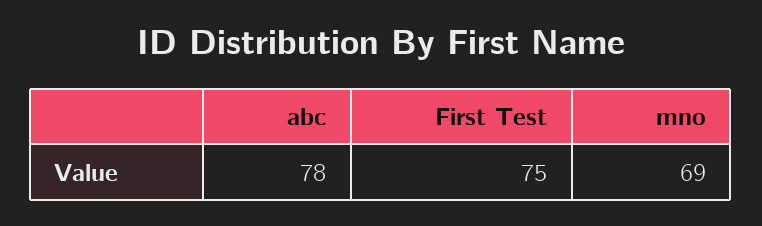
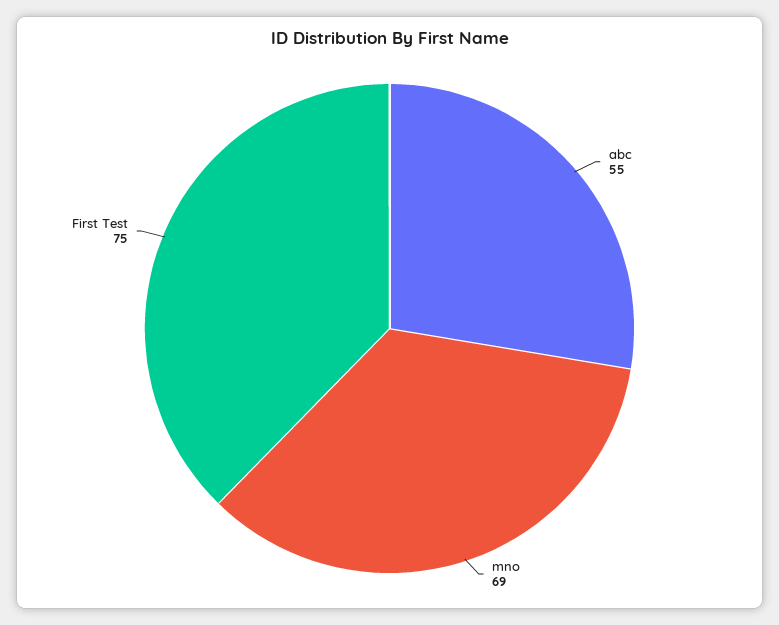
abc: 78 -> 55

